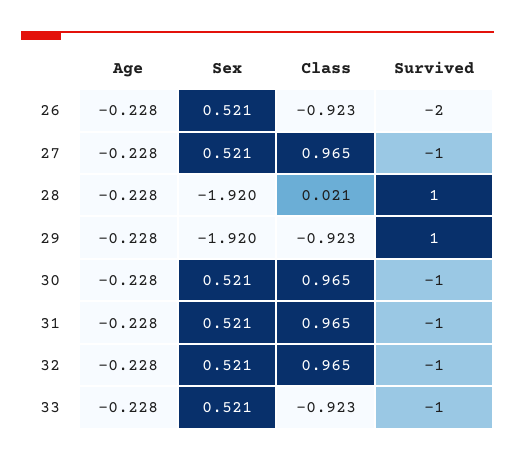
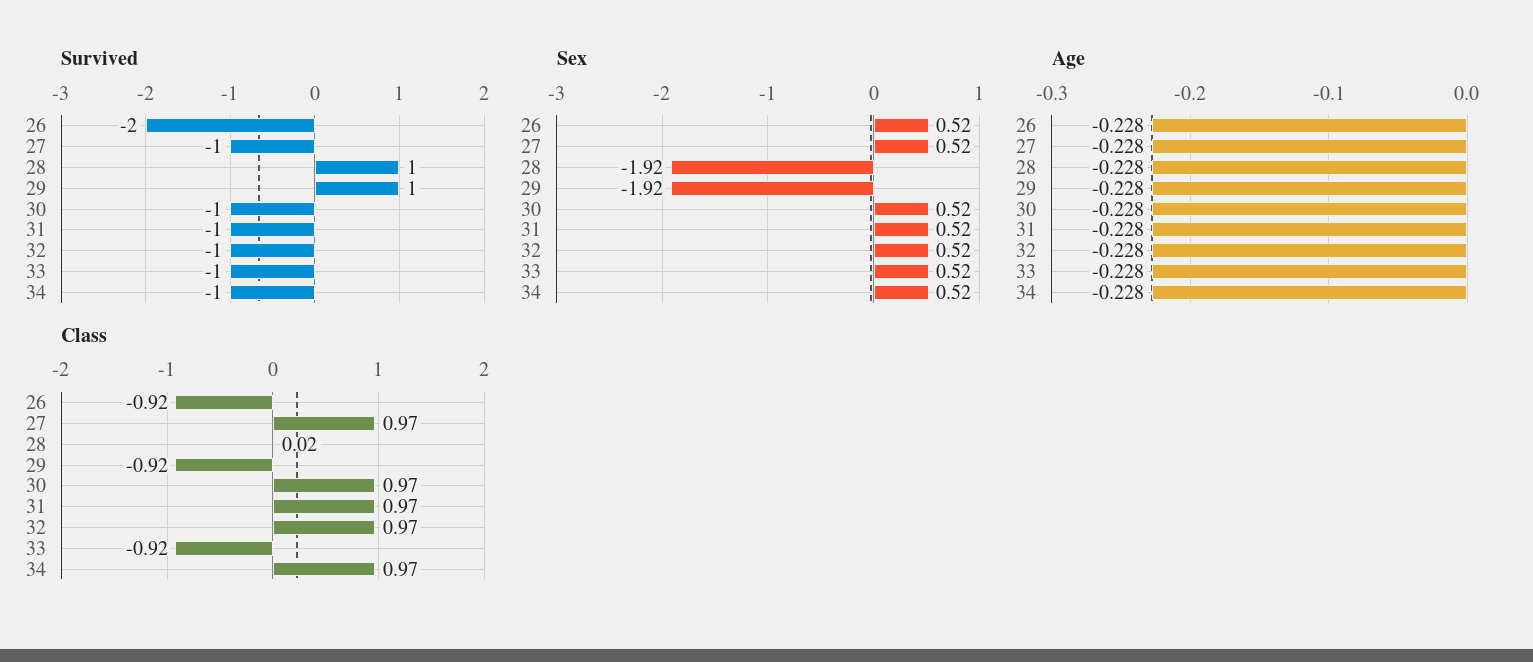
Survived, 34: none -> -1
Sex, 34: none -> 0.52
Age, 34: none -> -0.228
Class, 34: none -> 0.97

